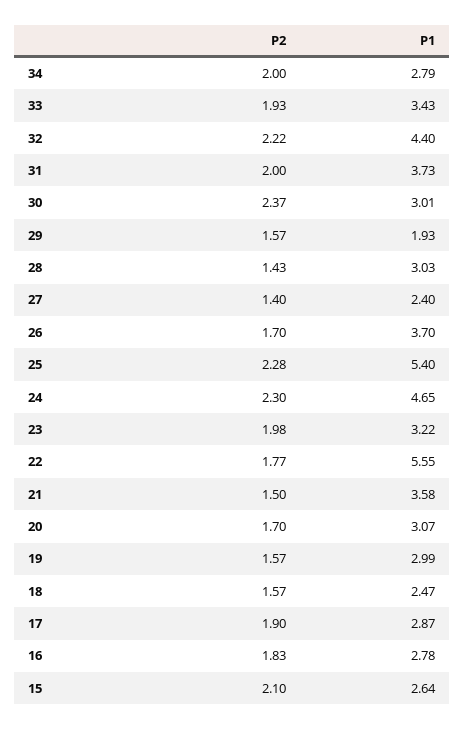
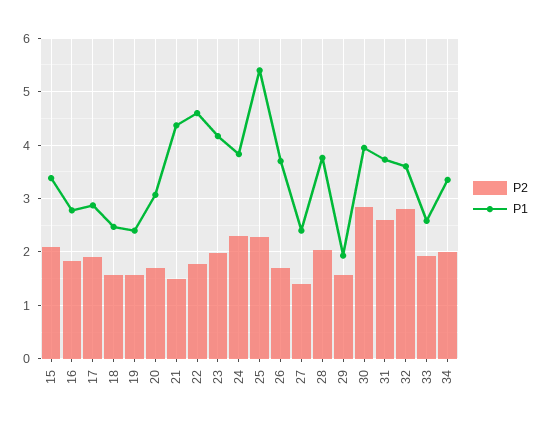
P1, 34: 2.79 -> 3.4
P1, 33: 3.43 -> 2.6
P2, 32: 2.22 -> 2.8
P1, 32: 4.4 -> 3.6
P2, 31: 2 -> 2.6
P2, 30: 2.37 -> 2.8
P1, 30: 3.01 -> 4
P2, 28: 1.43 -> 2
P1, 28: 3.03 -> 3.8
P1, 24: 4.65 -> 3.8
P1, 23: 3.22 -> 4.2
P1, 22: 5.55 -> 4.6
P1, 21: 3.58 -> 4.4
P1, 19: 2.99 -> 2.4
P1, 15: 2.64 -> 3.4

